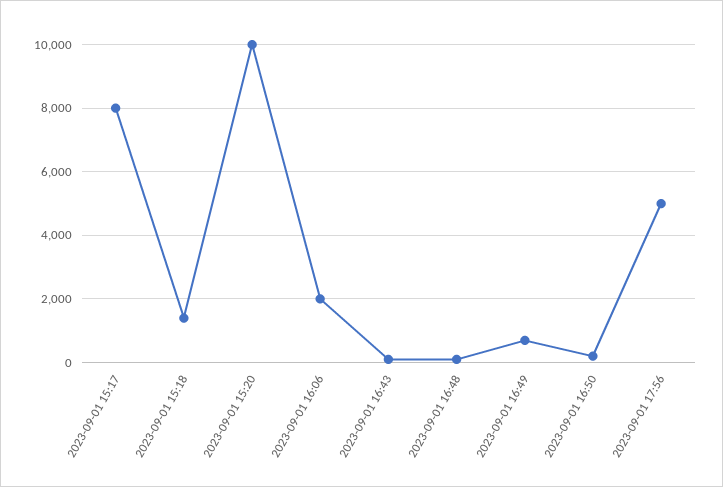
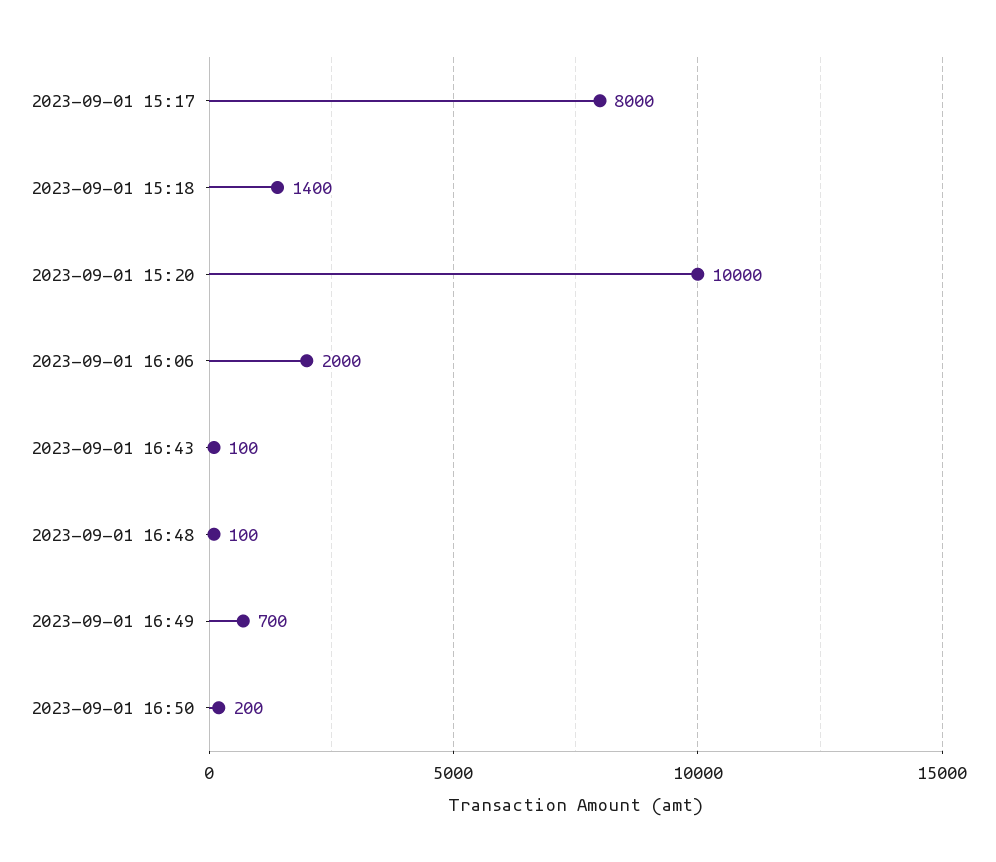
2023-09-01 17:56: 5000 -> none

